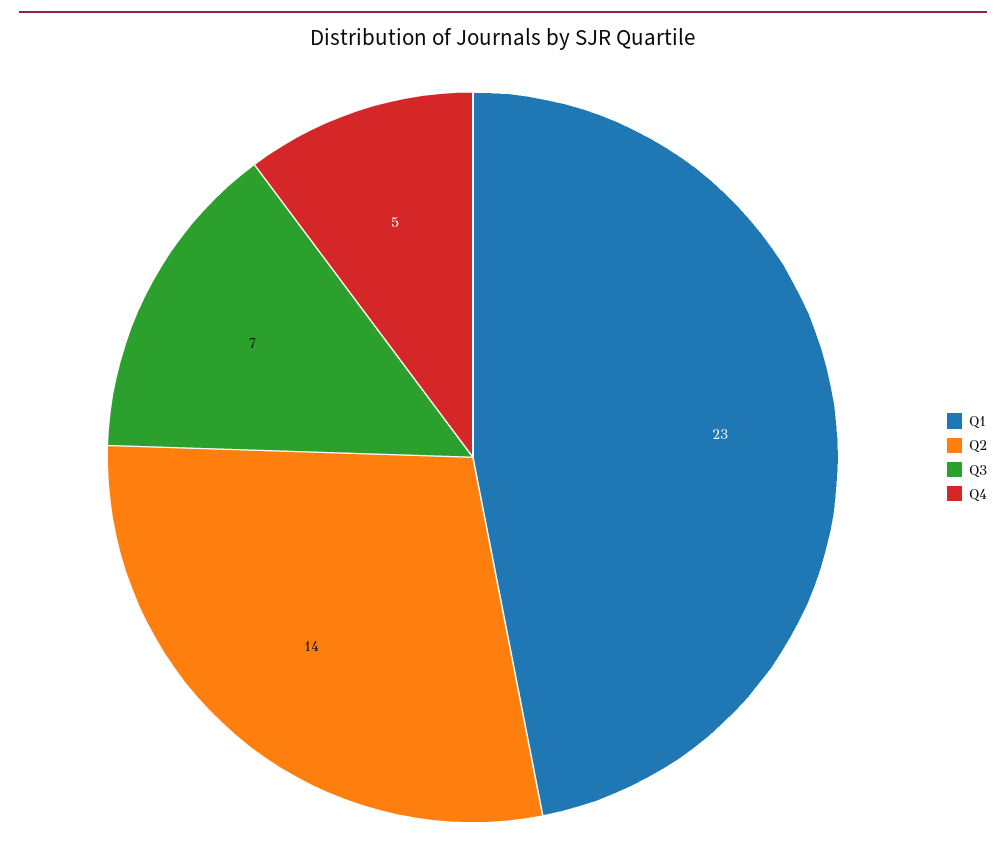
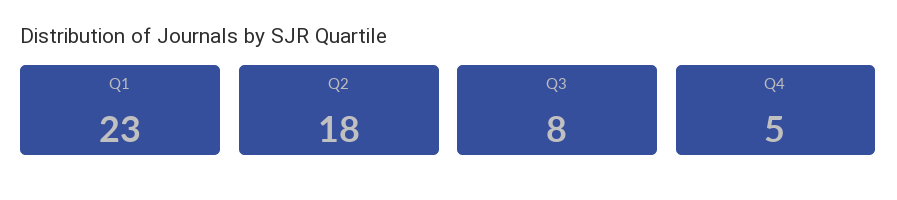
Q2: 14 -> 18
Q3: 7 -> 8

